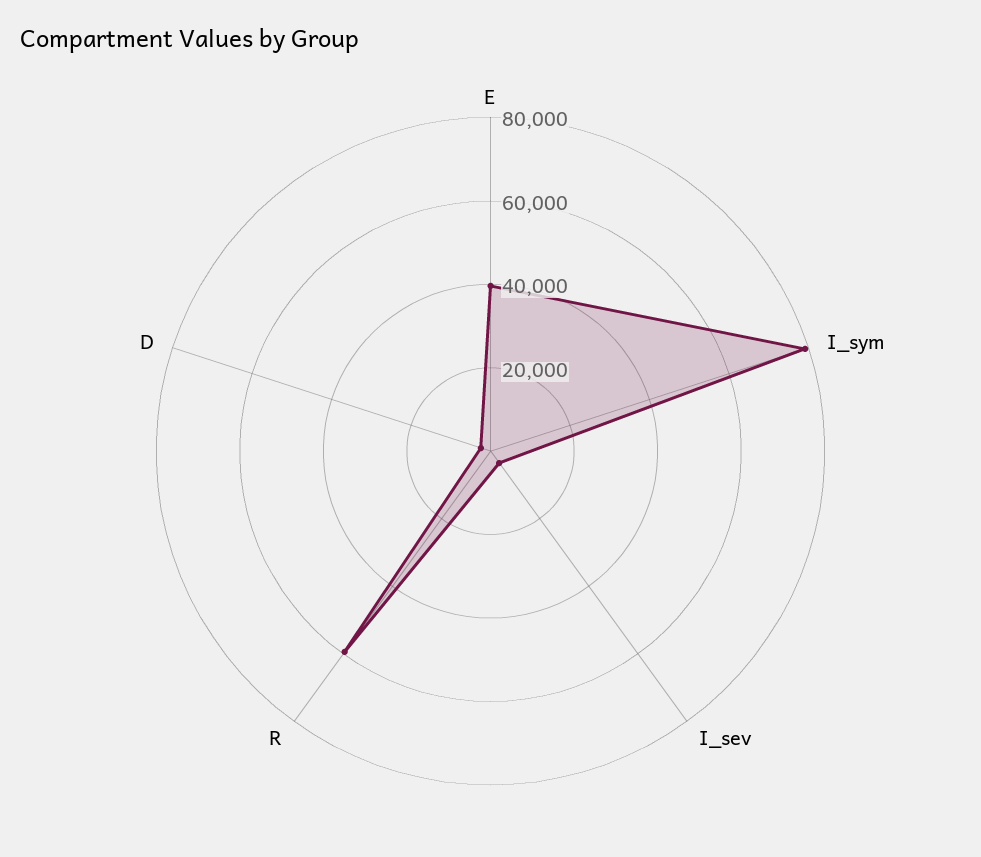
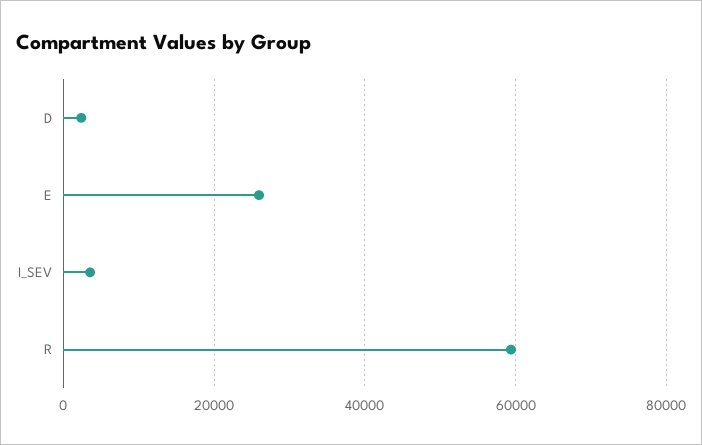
E: 40000 -> 26000
I_sym: 80000 -> none

